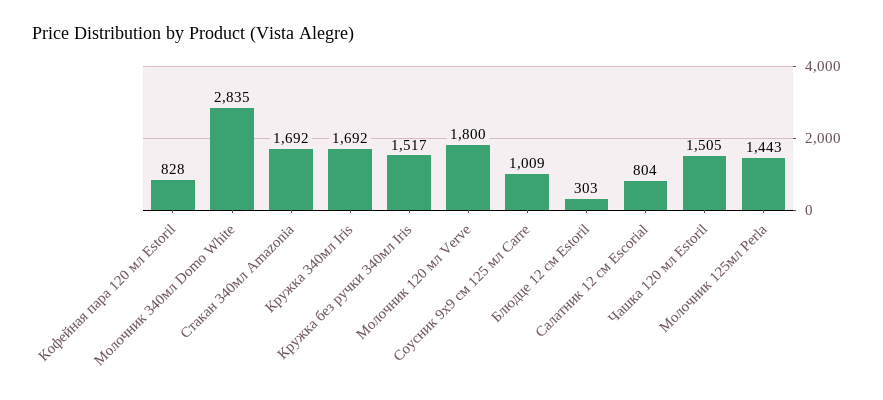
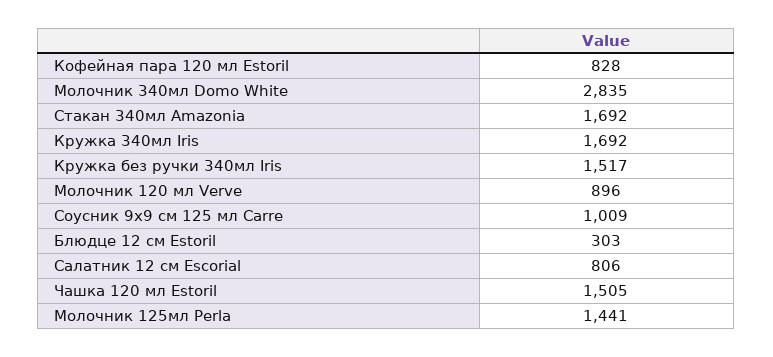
Молочник 120 мл Verve: 1800 -> 896
Салатник 12 см Escorial: 804 -> 806
Молочник 125мл Perla: 1443 -> 1441

